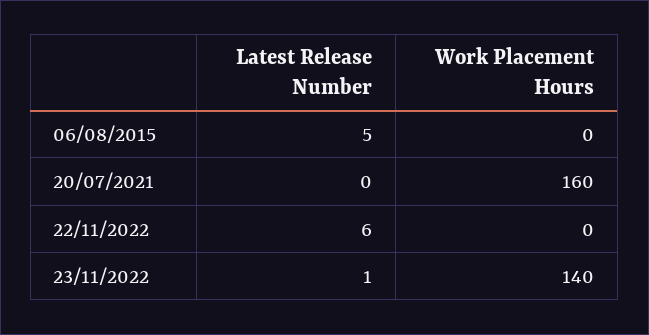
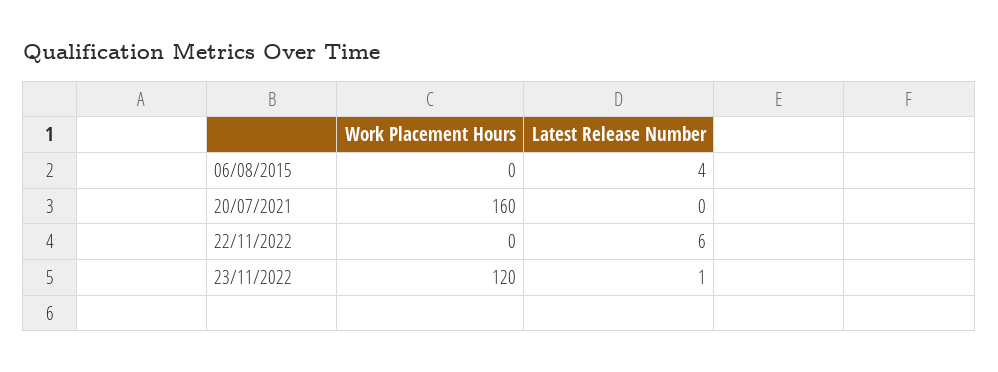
Latest Release Number, 06/08/2015: 5 -> 4
Work Placement Hours, 23/11/2022: 140 -> 120

